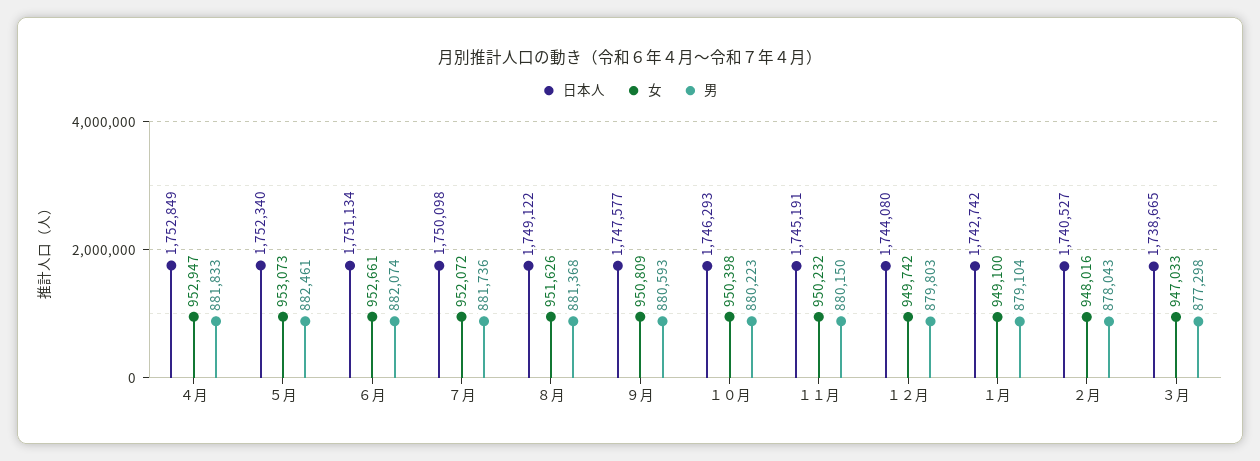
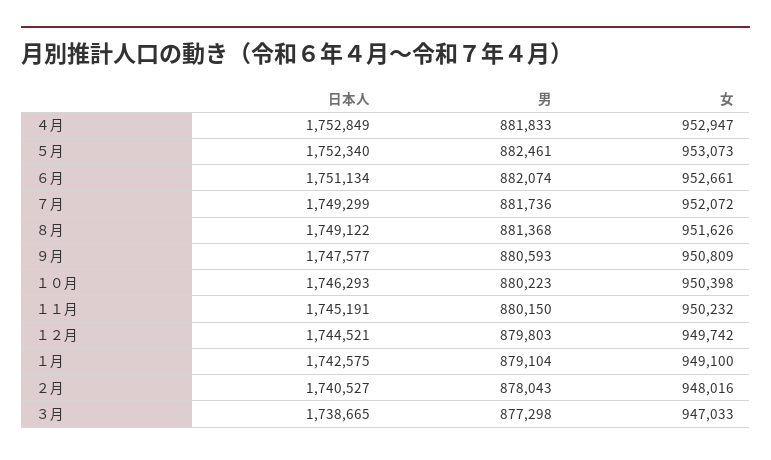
日本人, ７月: 1750098 -> 1749299
日本人, １２月: 1744080 -> 1744521
日本人, １月: 1742742 -> 1742575

